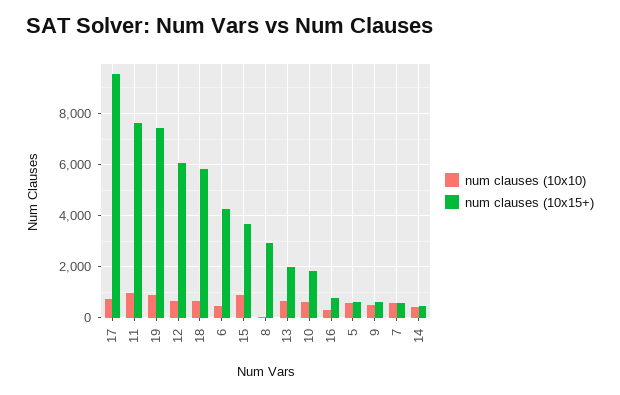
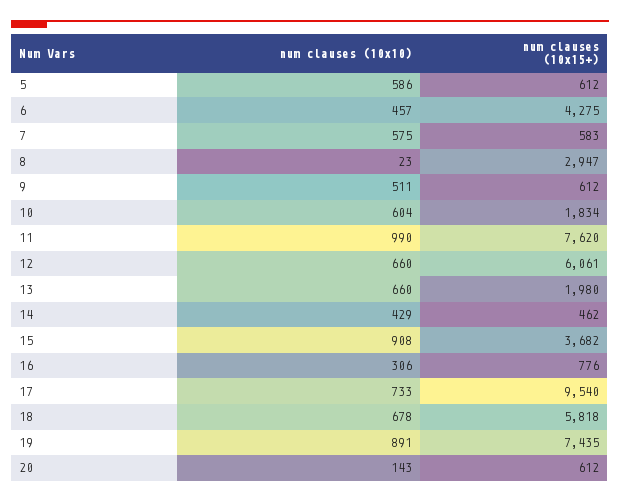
num clauses (10x10), 20: none -> 143
num clauses (10x15+), 20: none -> 612

